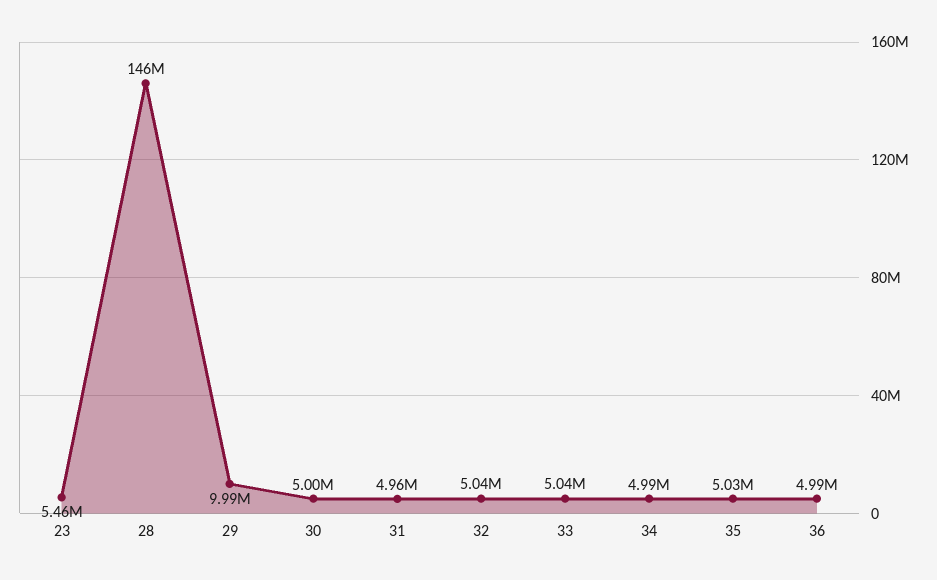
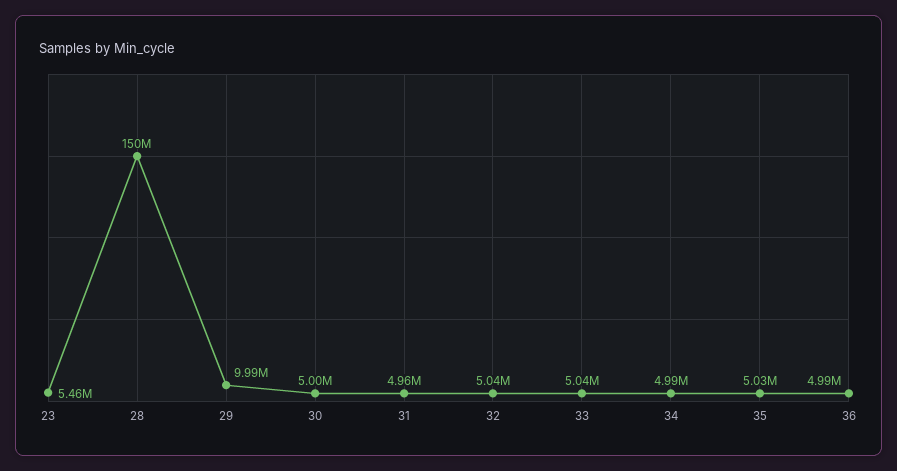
28: 146000000 -> 150000000

